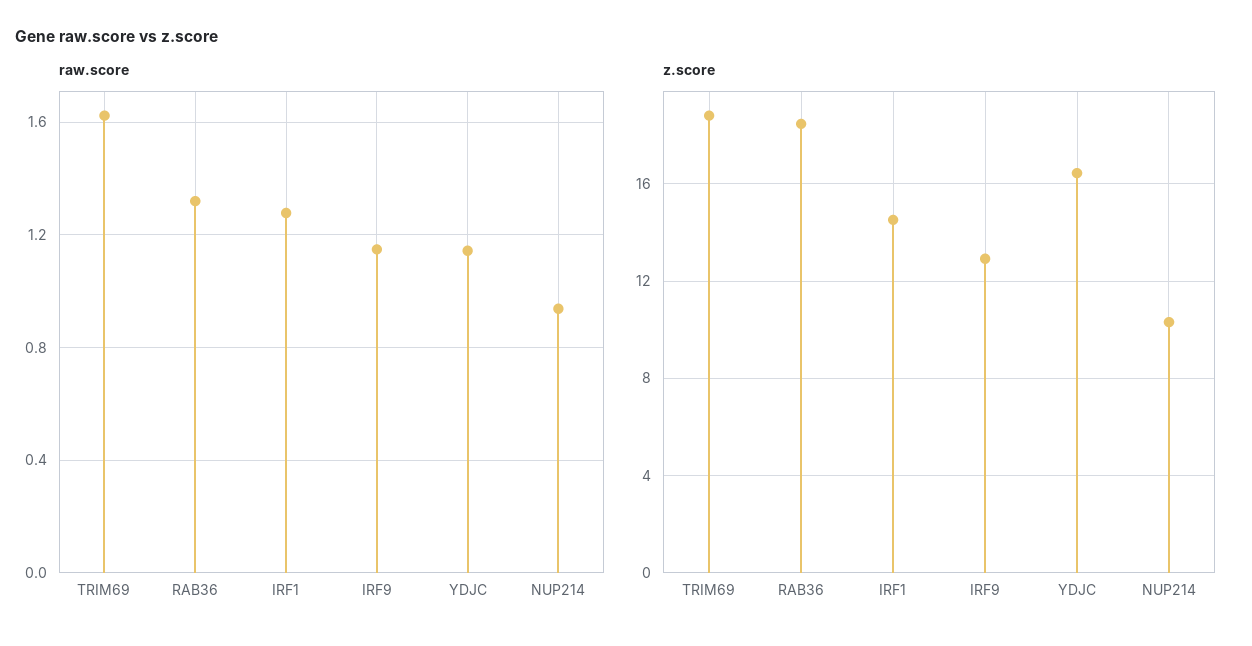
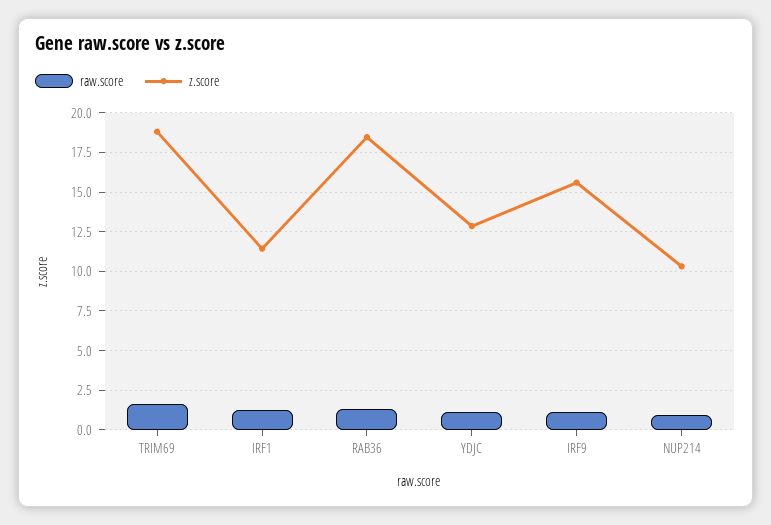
z.score, IRF1: 14.5 -> 11.5
z.score, IRF9: 13 -> 15.5
z.score, YDJC: 16.5 -> 13

